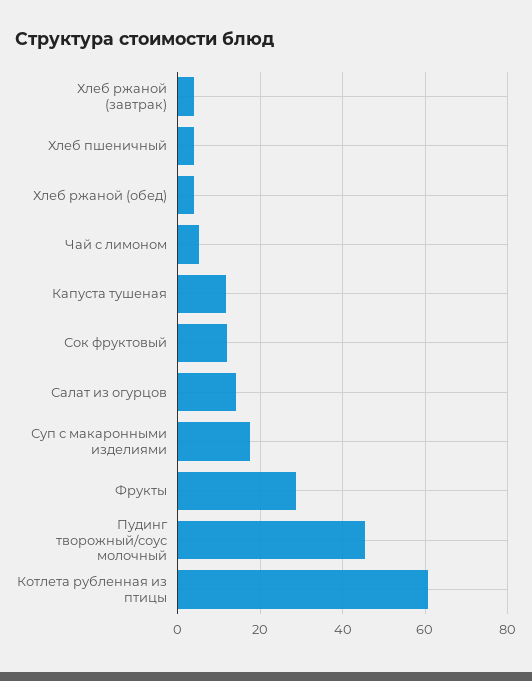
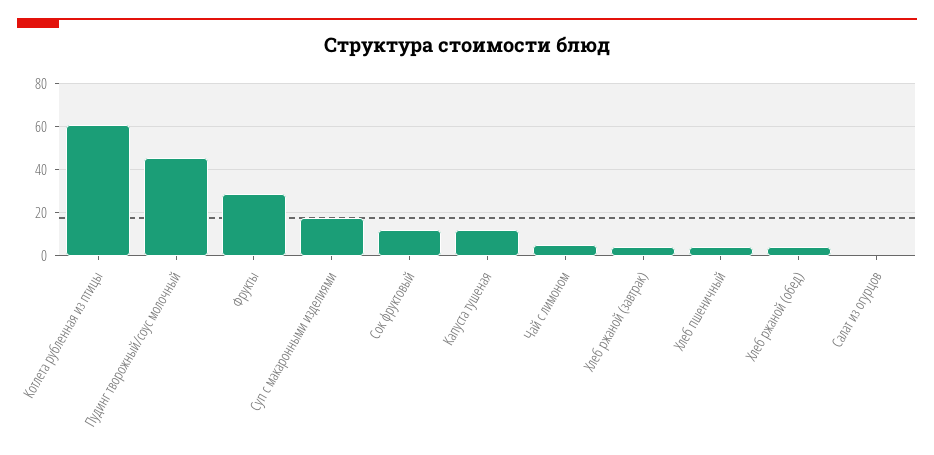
Салат из огурцов: 14 -> 0

